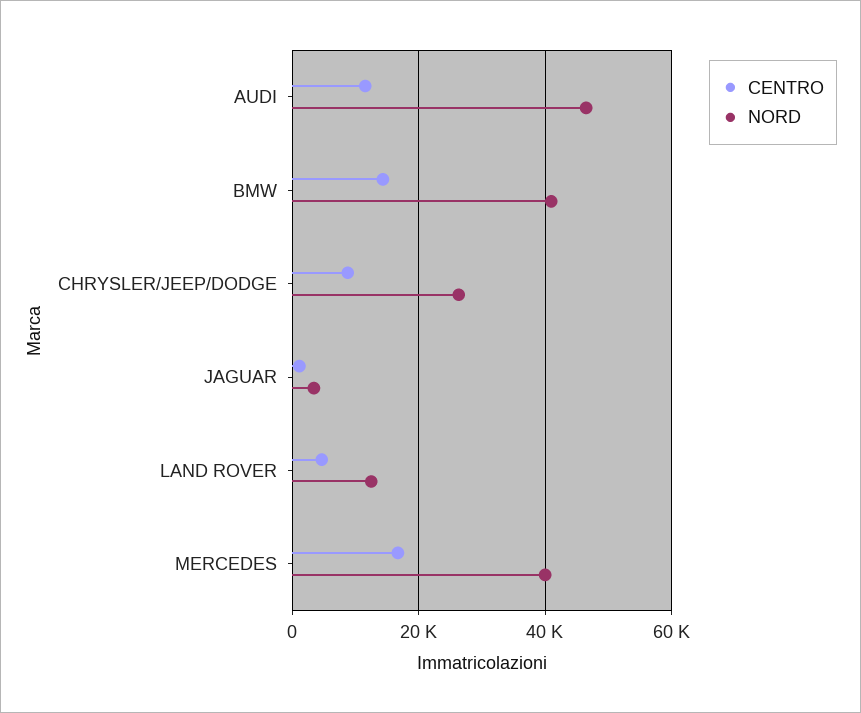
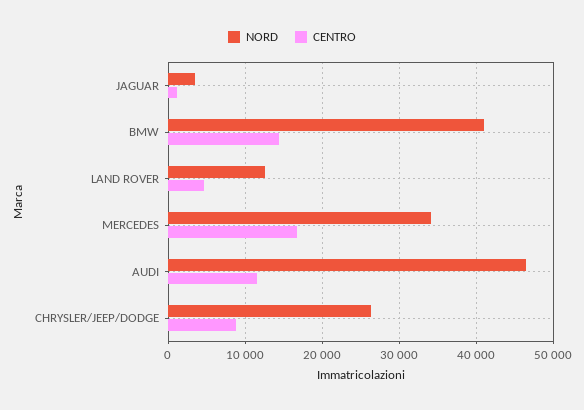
NORD, MERCEDES: 40000 -> 34000

